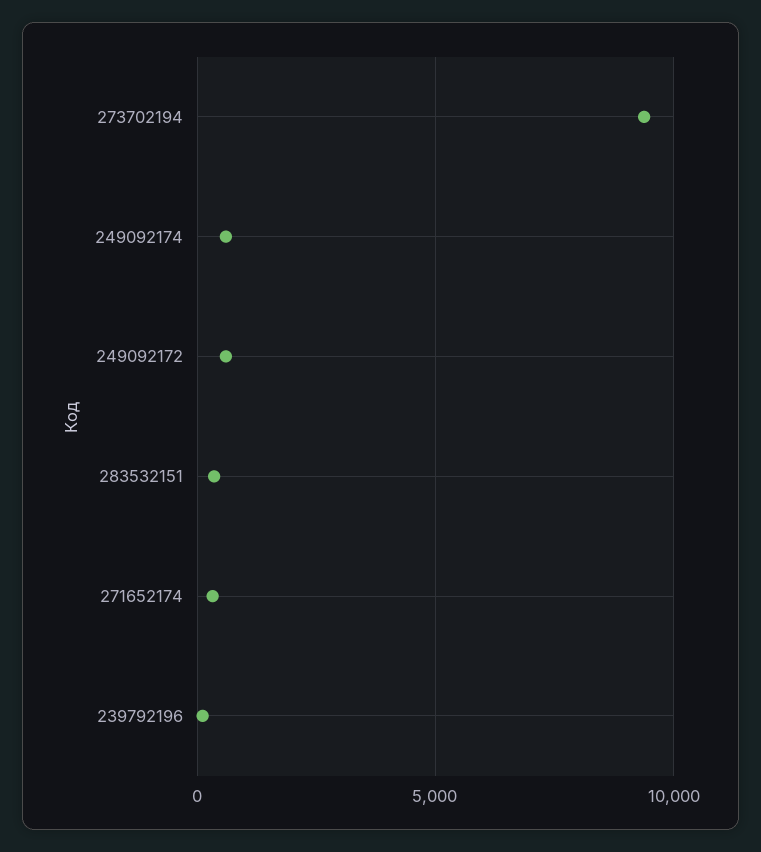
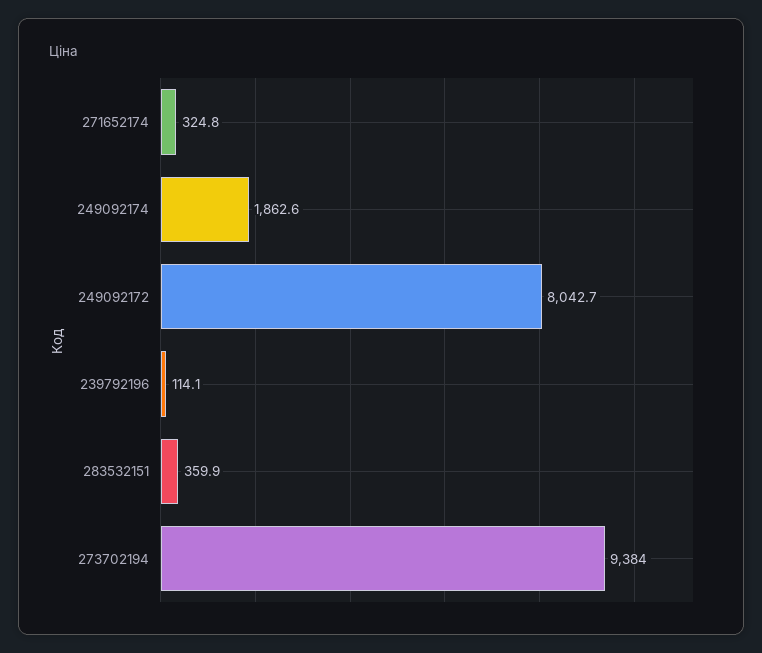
249092174: 500 -> 1862.6
249092172: 500 -> 8042.7

